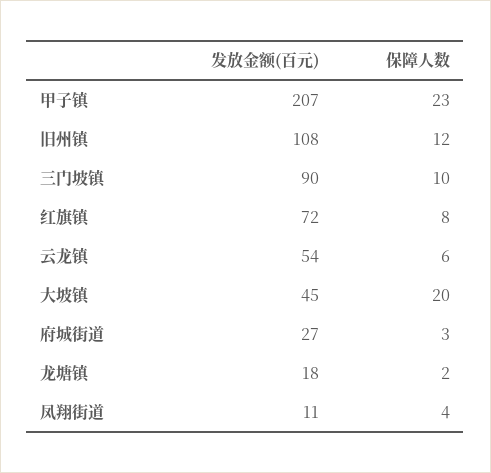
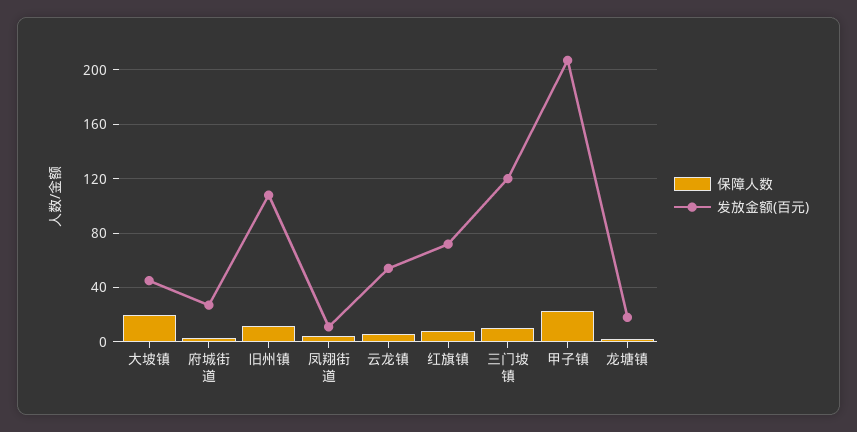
发放金额(百元), 三门坡镇: 90 -> 120

